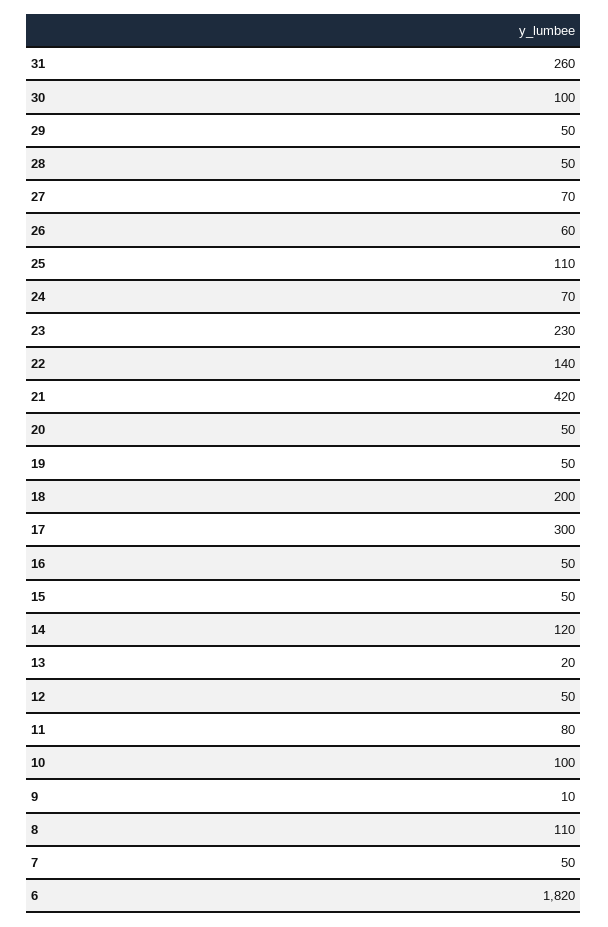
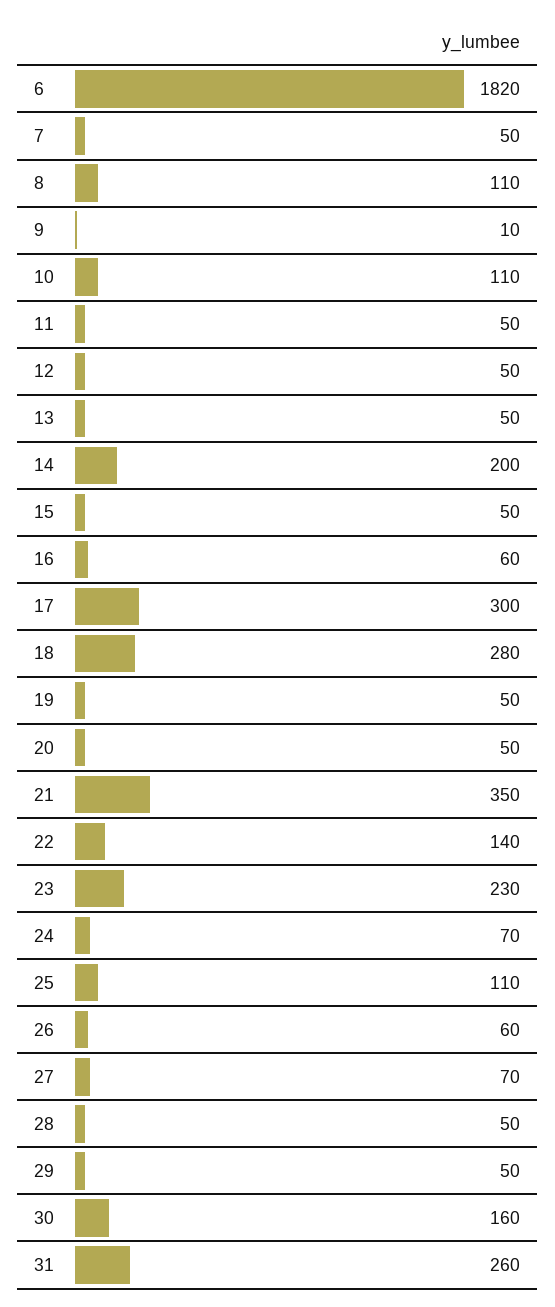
30: 100 -> 160
21: 420 -> 350
18: 200 -> 280
16: 50 -> 60
14: 120 -> 200
13: 20 -> 50
11: 80 -> 50
10: 100 -> 110

